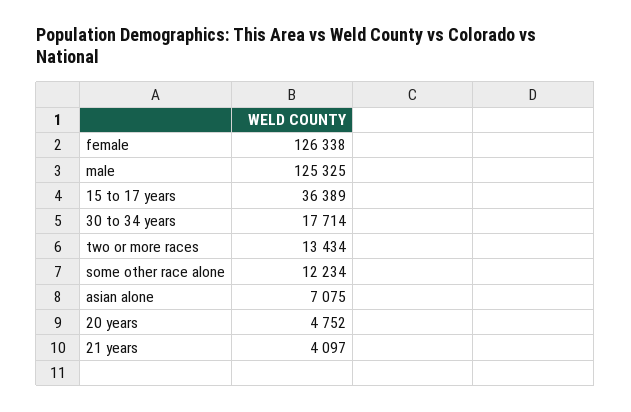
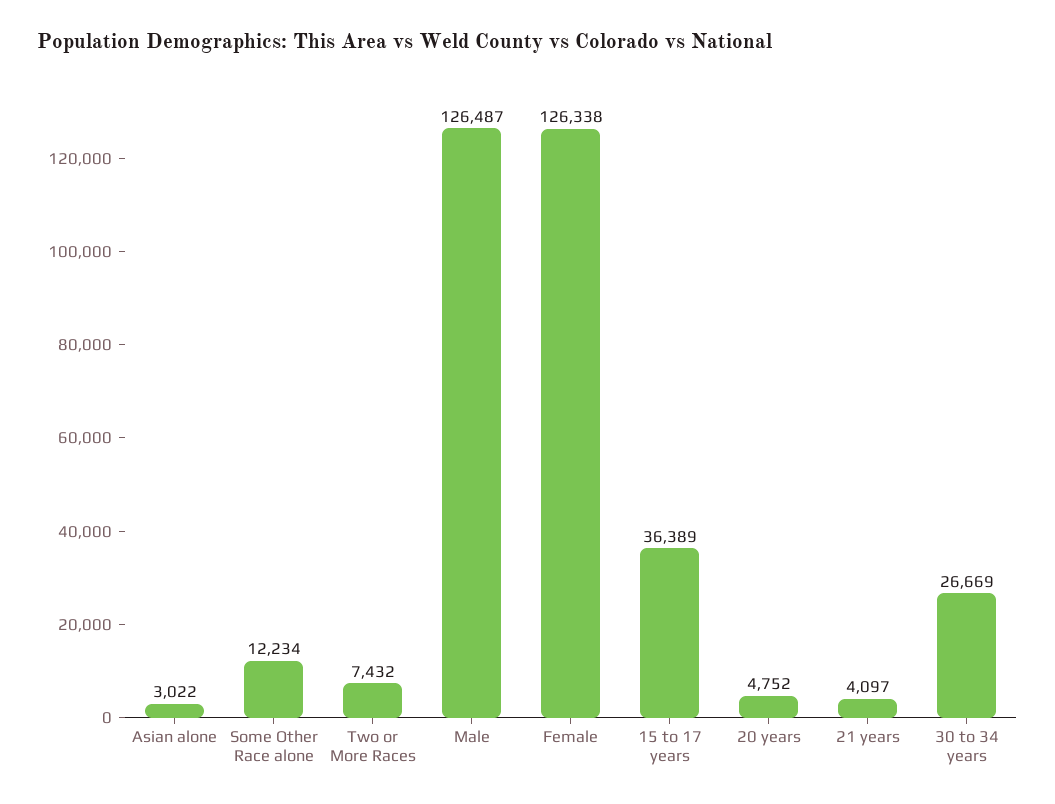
male: 125325 -> 126487
30 to 34 years: 17714 -> 26669
two or more races: 13434 -> 7432
asian alone: 7075 -> 3022

